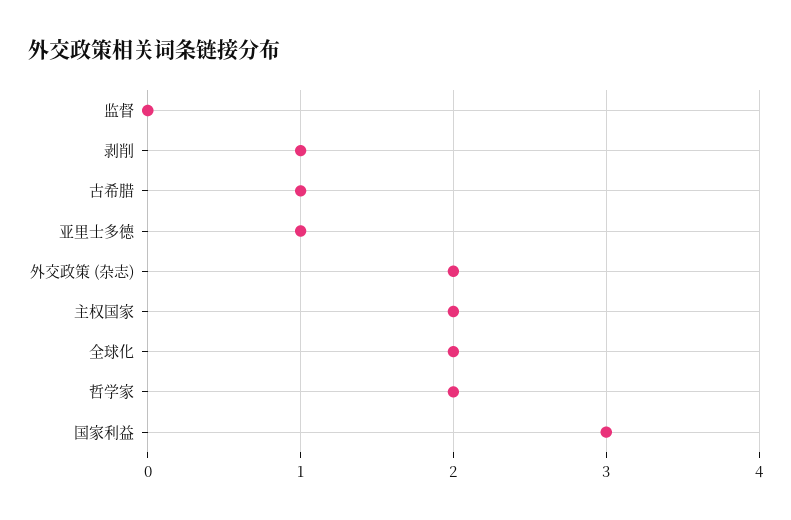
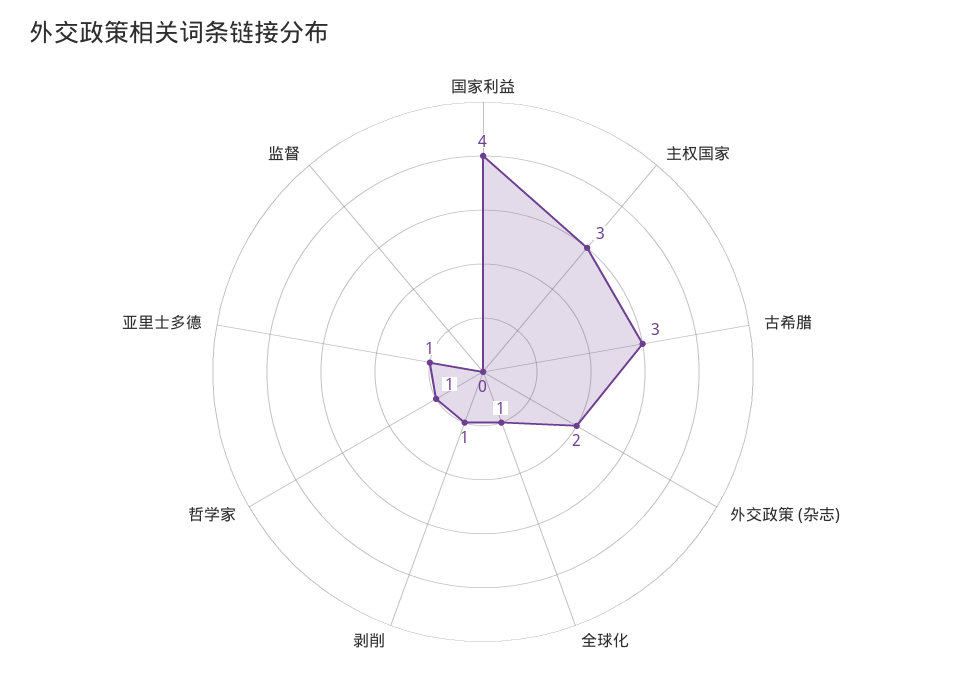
古希腊: 1 -> 3
主权国家: 2 -> 3
全球化: 2 -> 1
哲学家: 2 -> 1
国家利益: 3 -> 4

